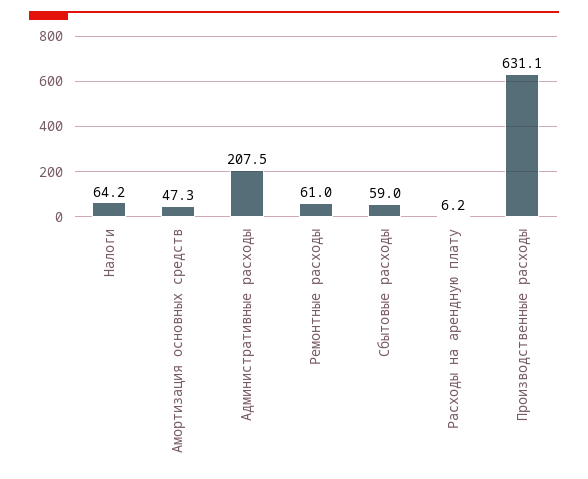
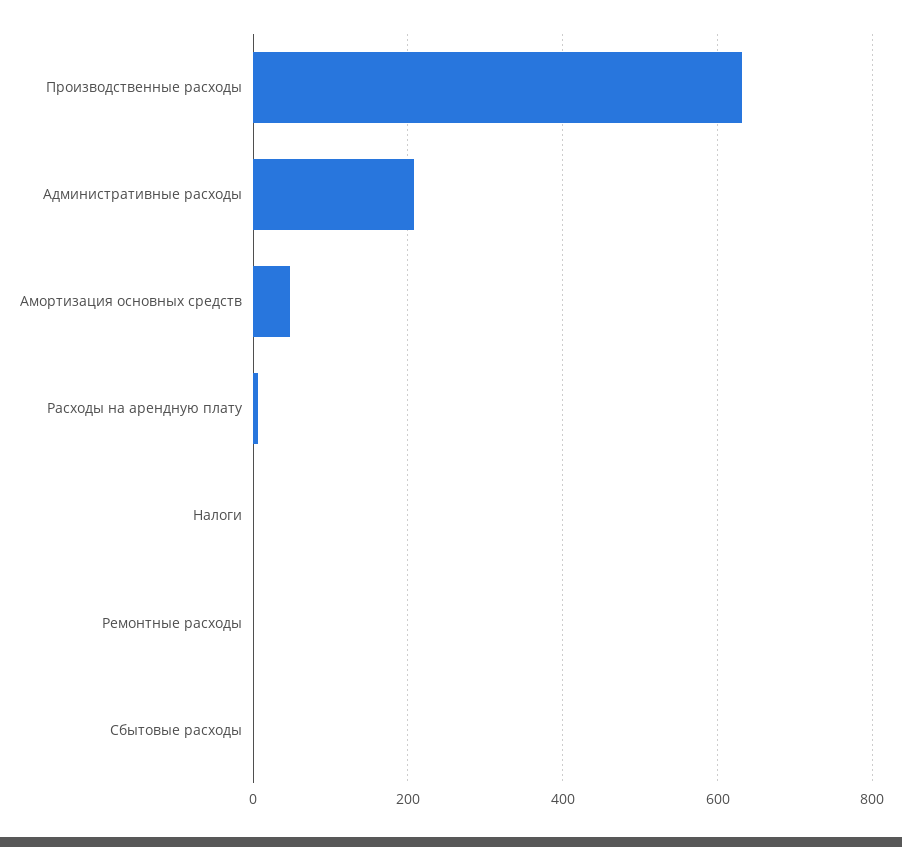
Налоги: 64.2 -> 0
Ремонтные расходы: 61 -> 0
Сбытовые расходы: 59 -> 0

